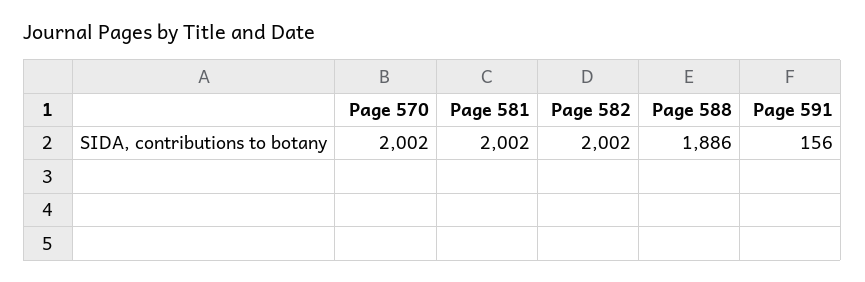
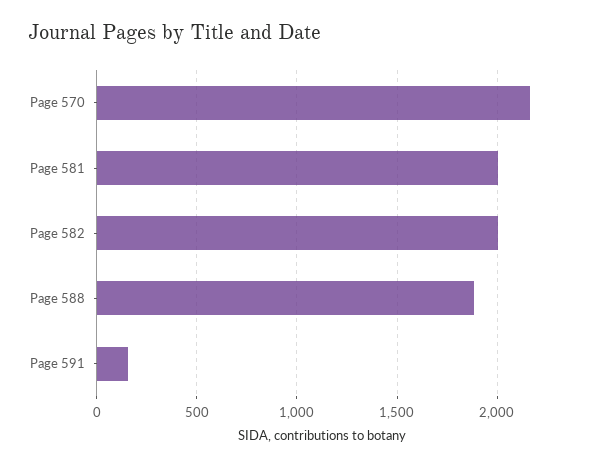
Page 570: 2002 -> 2150

